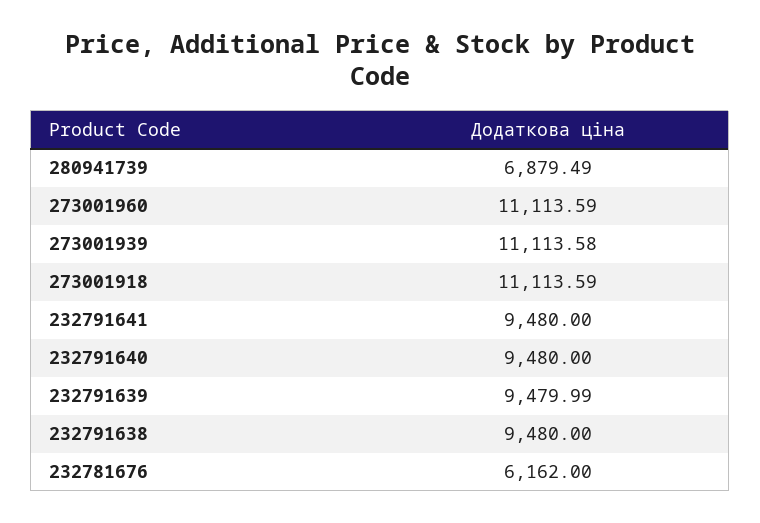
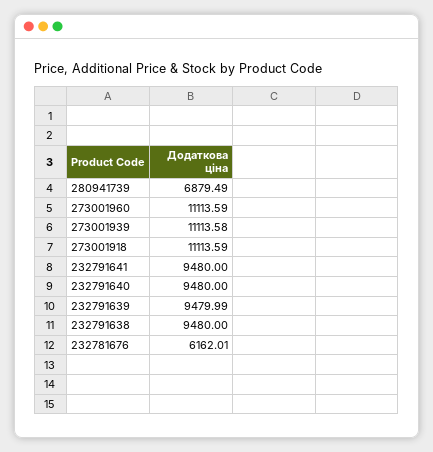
232781676: 6162 -> 6162.01

